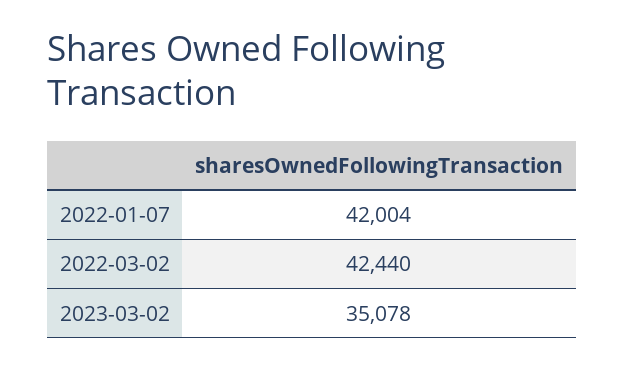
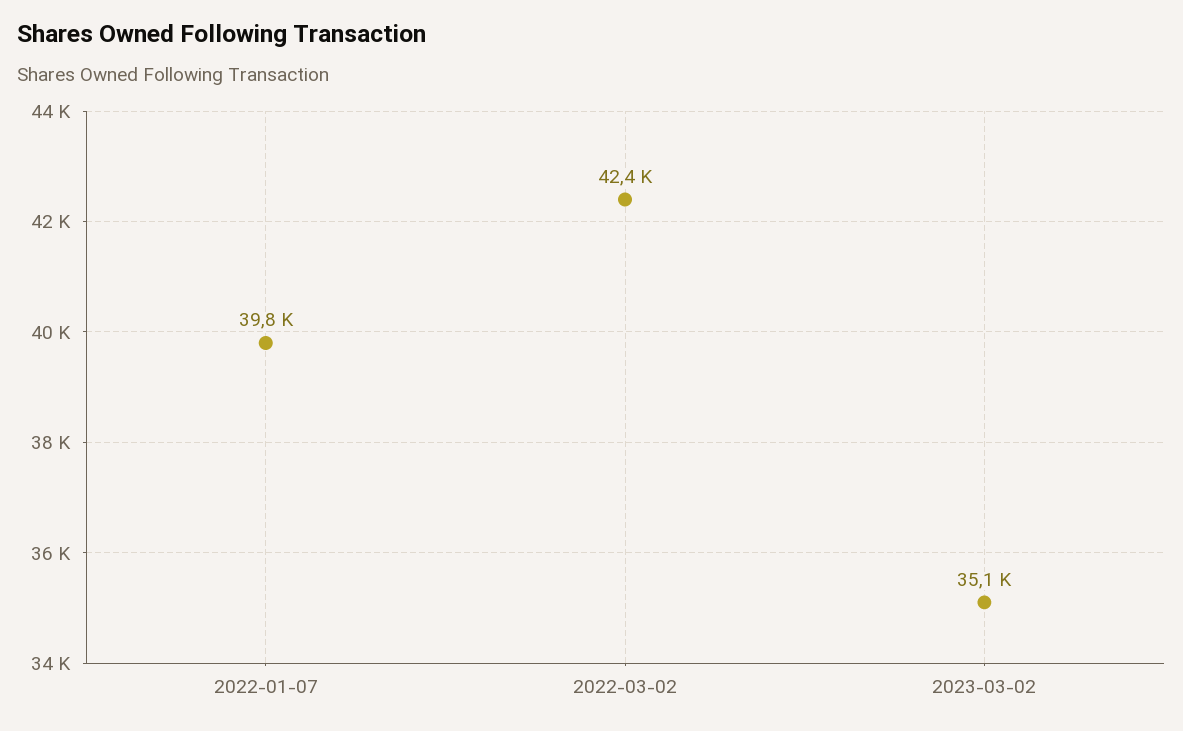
2022-01-07: 42004 -> 39800

